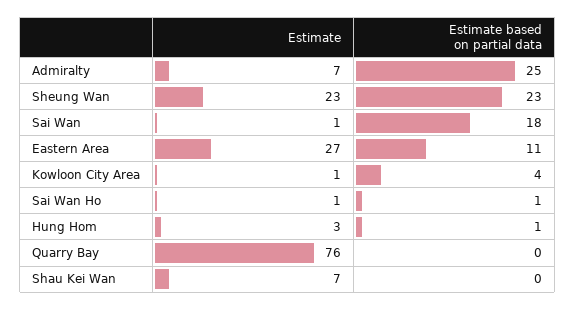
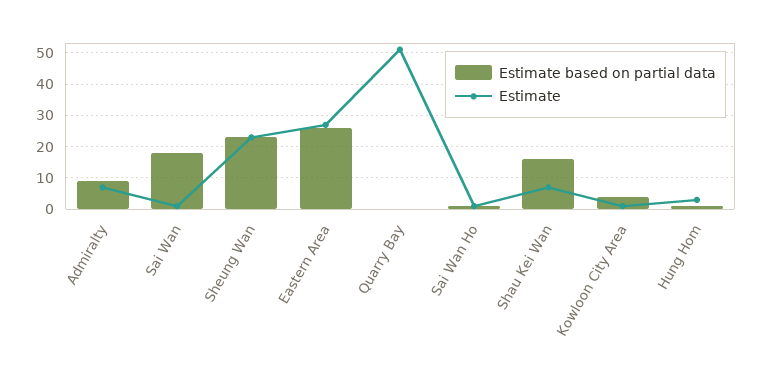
Estimate based on partial data, Admiralty: 25 -> 10
Estimate based on partial data, Eastern Area: 11 -> 25
Estimate, Quarry Bay: 76 -> 50
Estimate based on partial data, Shau Kei Wan: 0 -> 15

